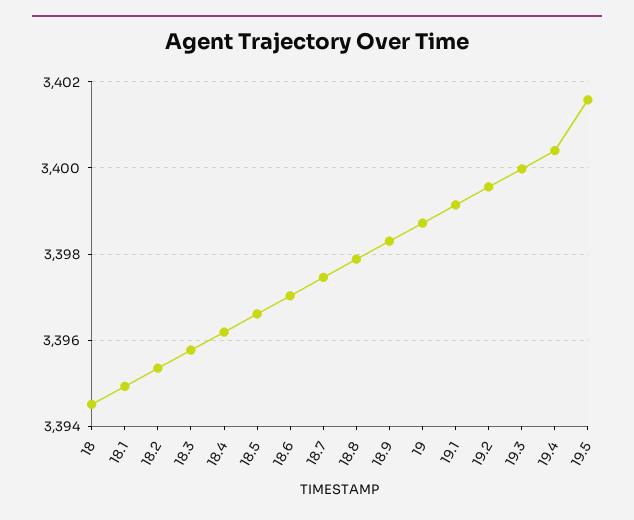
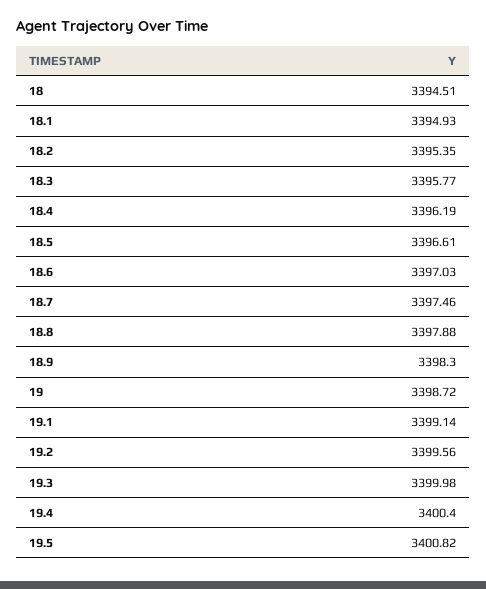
19.5: 3401.6 -> 3400.82

